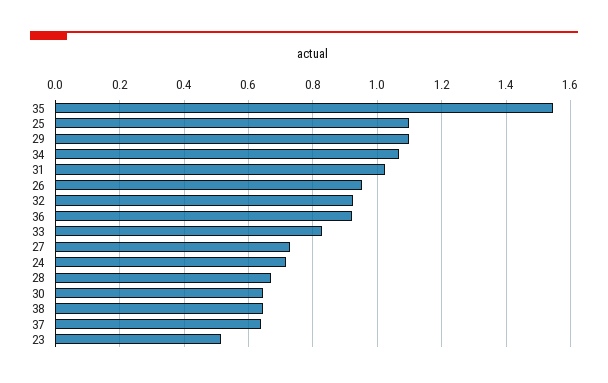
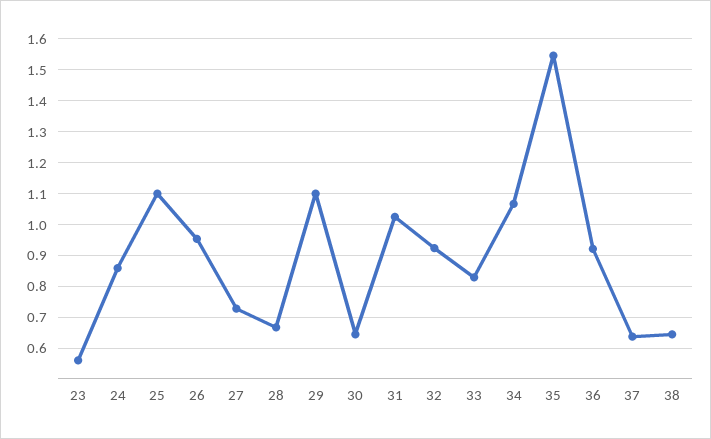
24: 0.72 -> 0.86
23: 0.52 -> 0.56

